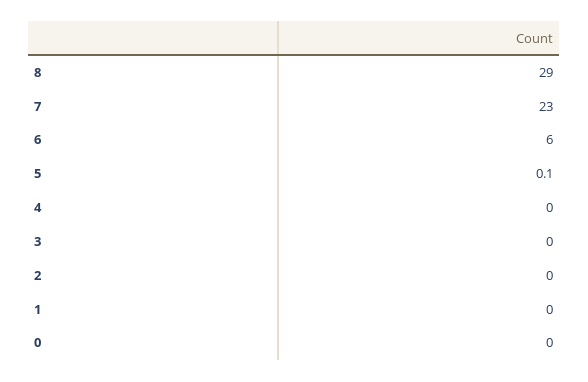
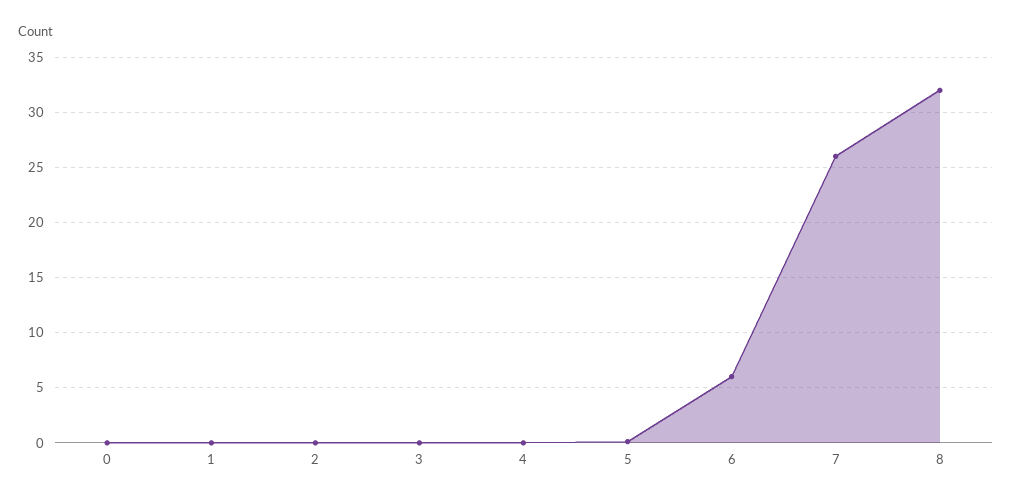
8: 29 -> 32
7: 23 -> 26

